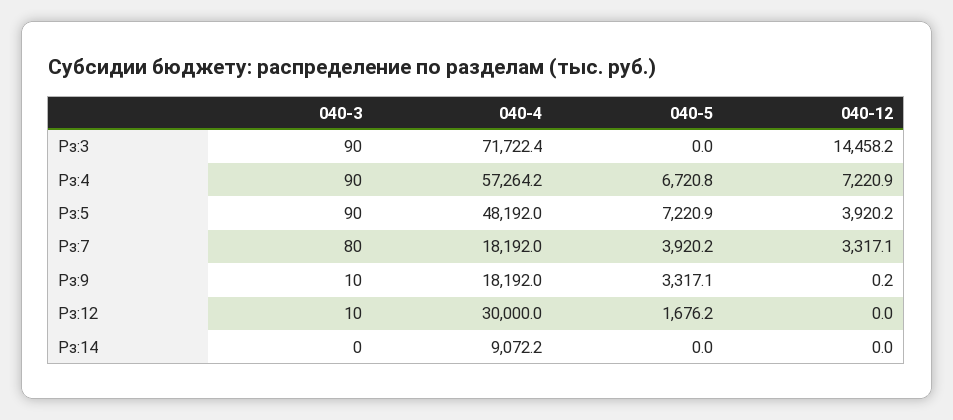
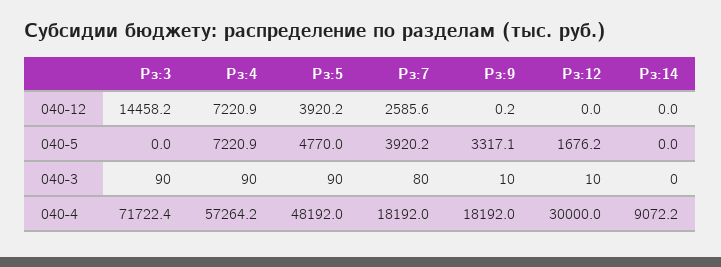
040-5, Рз:4: 6720.8 -> 7220.9
040-5, Рз:5: 7220.9 -> 4770
040-12, Рз:7: 3317.1 -> 2585.6

